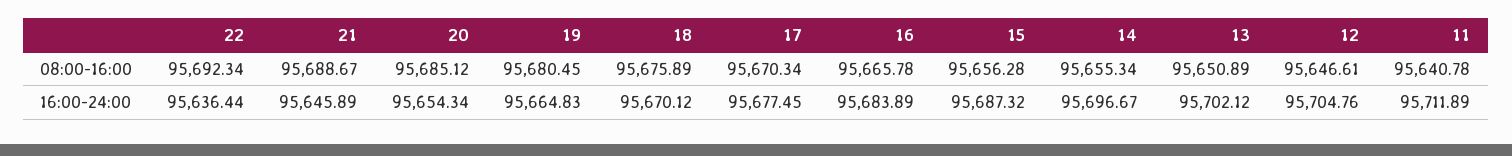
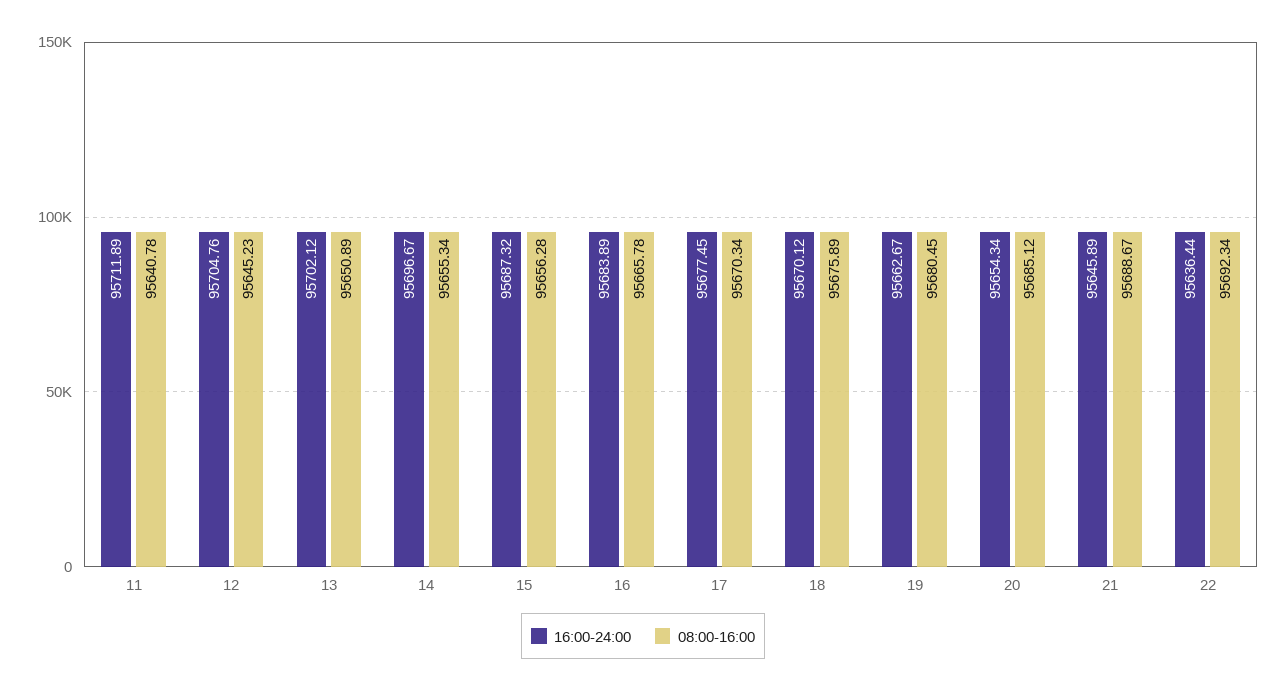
08:00-16:00, 12: 95646.61 -> 95645.23
16:00-24:00, 19: 95664.83 -> 95662.67

